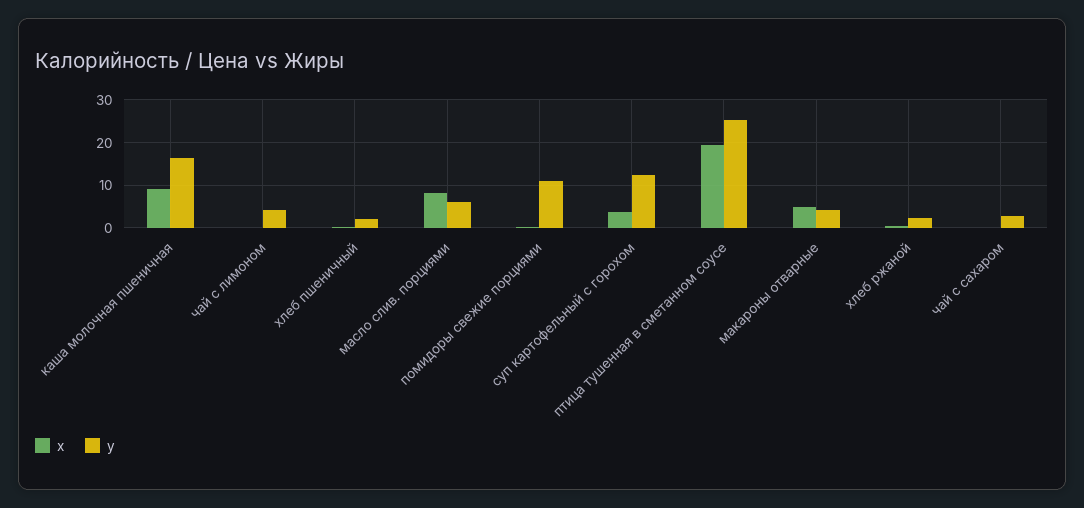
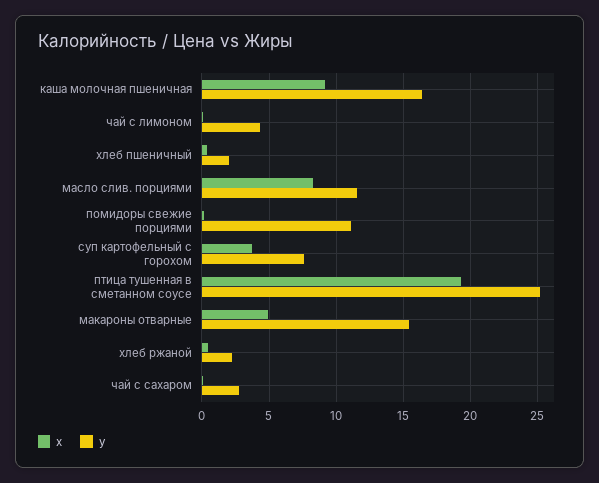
y, масло слив. порциями: 6 -> 11.5
y, суп картофельный с горохом: 12 -> 7.5
y, макароны отварные: 4 -> 15.5

